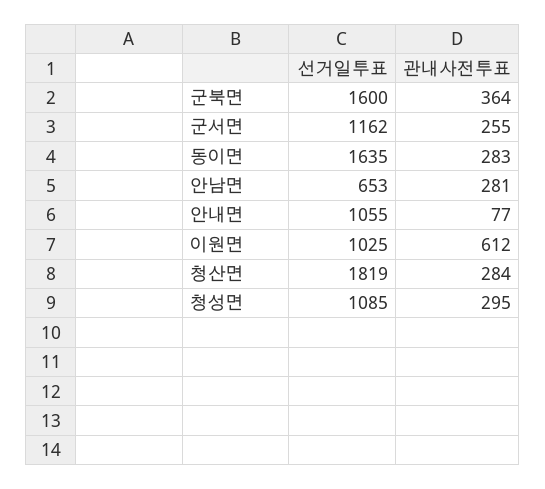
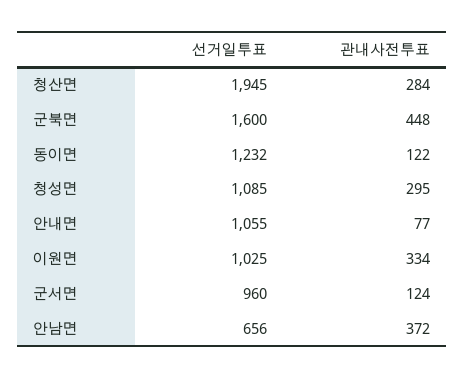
관내사전투표, 군북면: 364 -> 448
선거일투표, 군서면: 1162 -> 960
관내사전투표, 군서면: 255 -> 124
선거일투표, 동이면: 1635 -> 1232
관내사전투표, 동이면: 283 -> 122
선거일투표, 안남면: 653 -> 656
관내사전투표, 안남면: 281 -> 372
관내사전투표, 이원면: 612 -> 334
선거일투표, 청산면: 1819 -> 1945

